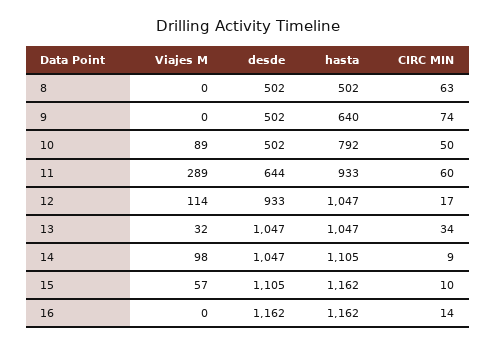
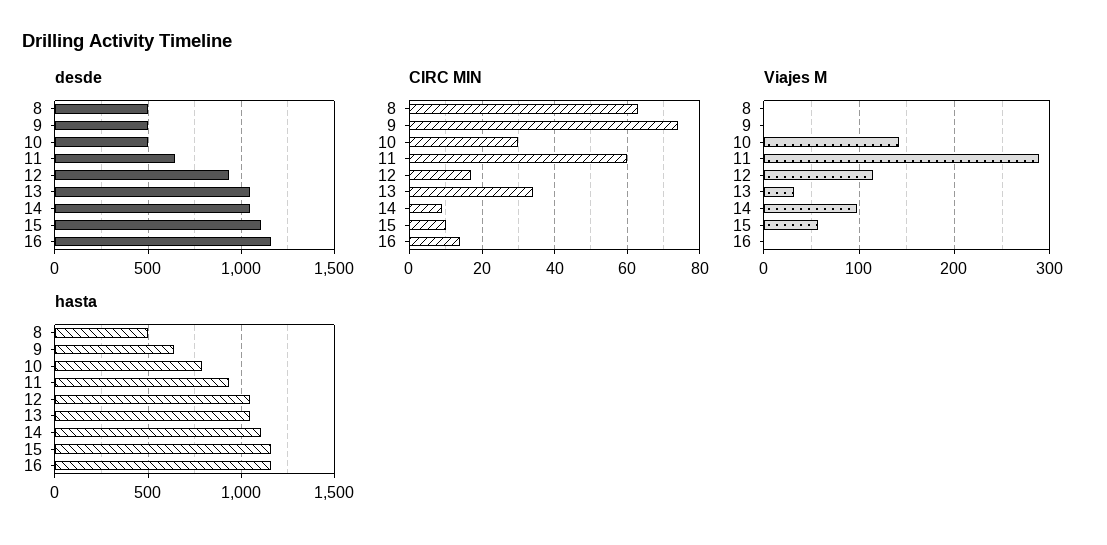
Viajes M, 10: 89 -> 140
CIRC MIN, 10: 50 -> 30

